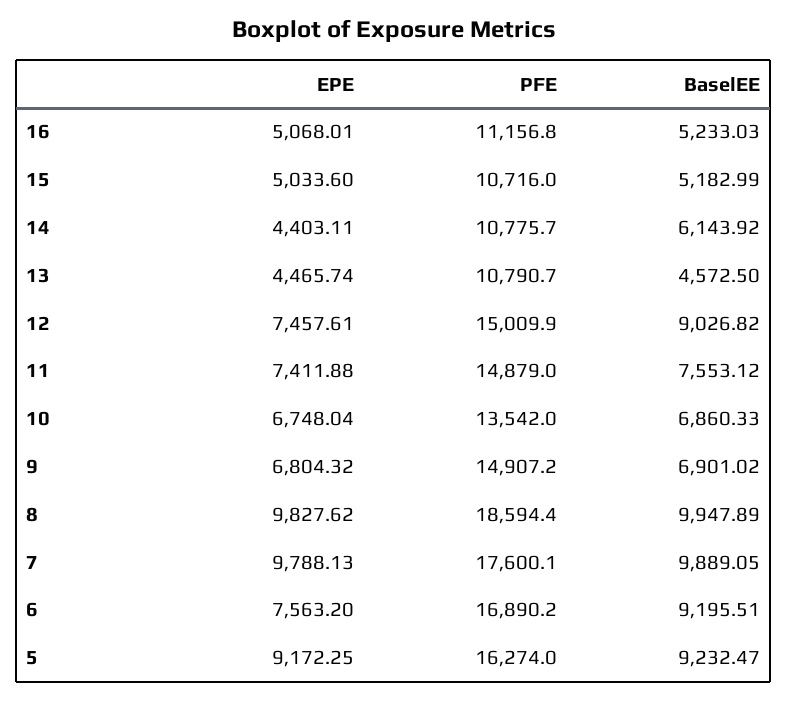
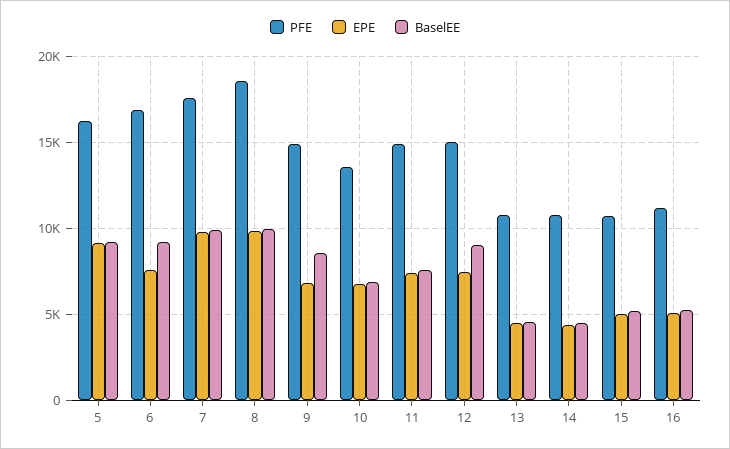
BaselEE, 14: 6143.92 -> 4500
BaselEE, 9: 6901.02 -> 8500

